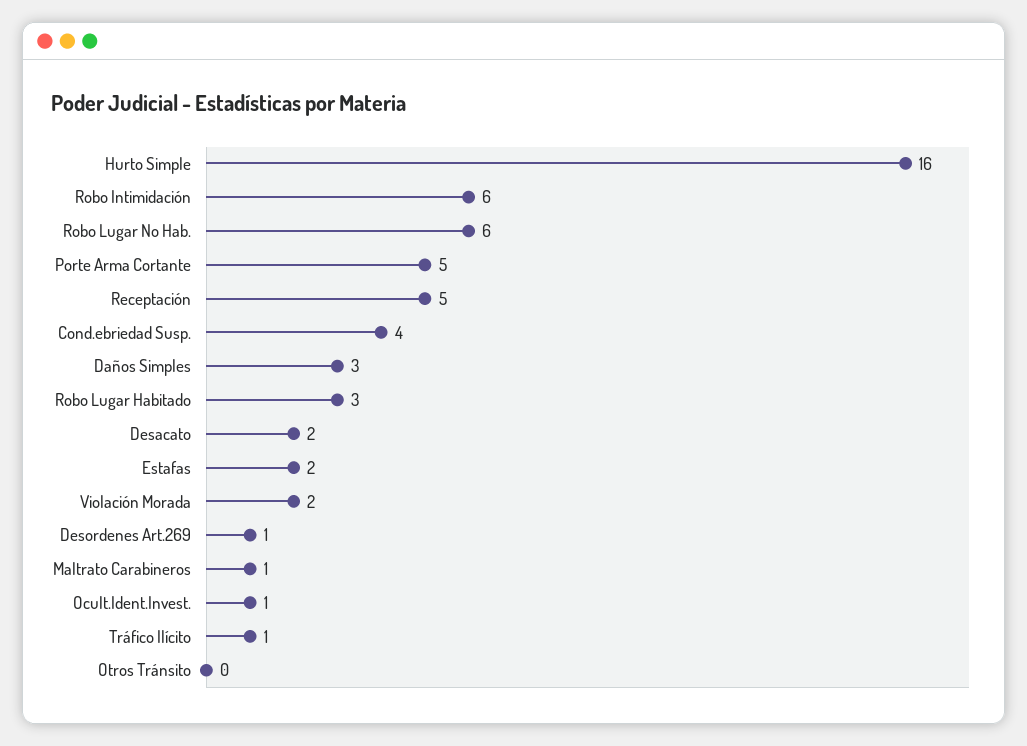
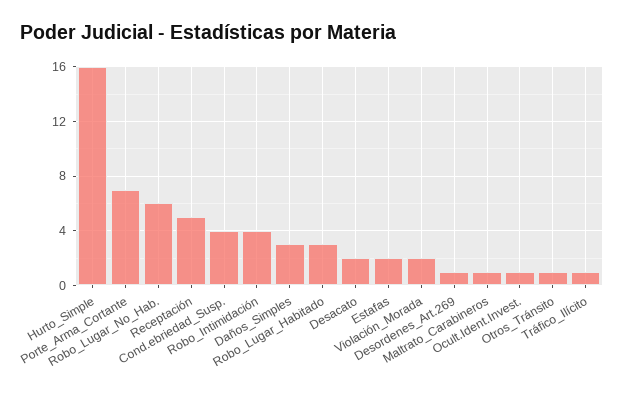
Robo Intimidación: 6 -> 4
Porte Arma Cortante: 5 -> 7
Otros Tránsito: 0 -> 1

